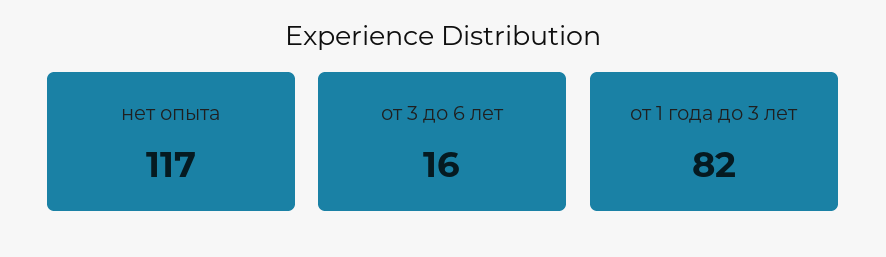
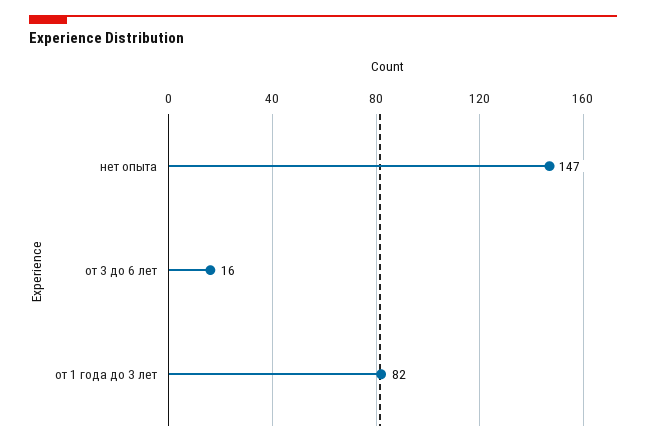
нет опыта: 117 -> 147

